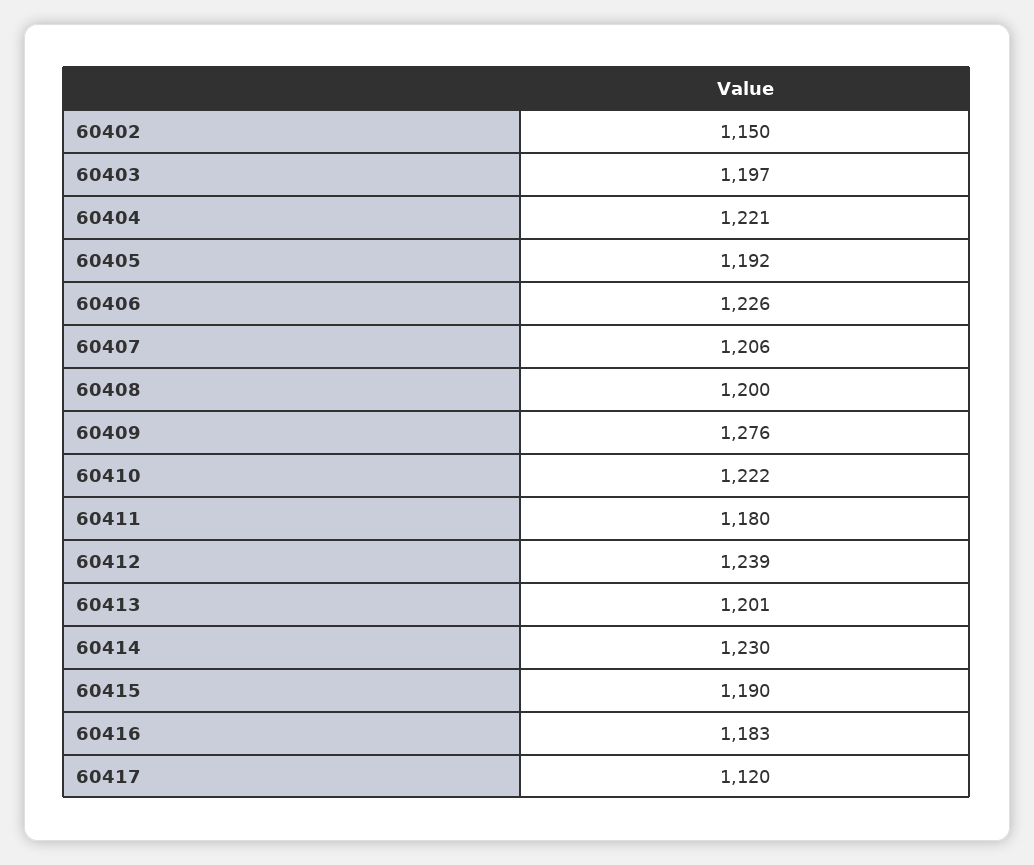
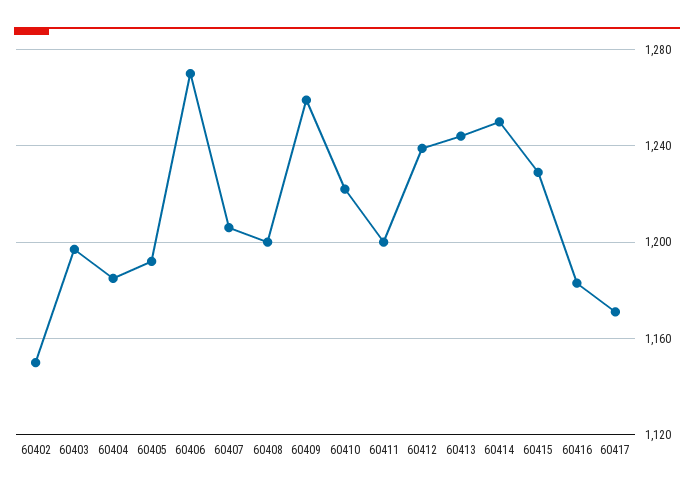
60404: 1221 -> 1185
60406: 1226 -> 1270
60409: 1276 -> 1260
60411: 1180 -> 1200
60413: 1201 -> 1245
60414: 1230 -> 1250
60415: 1190 -> 1230
60417: 1120 -> 1170

